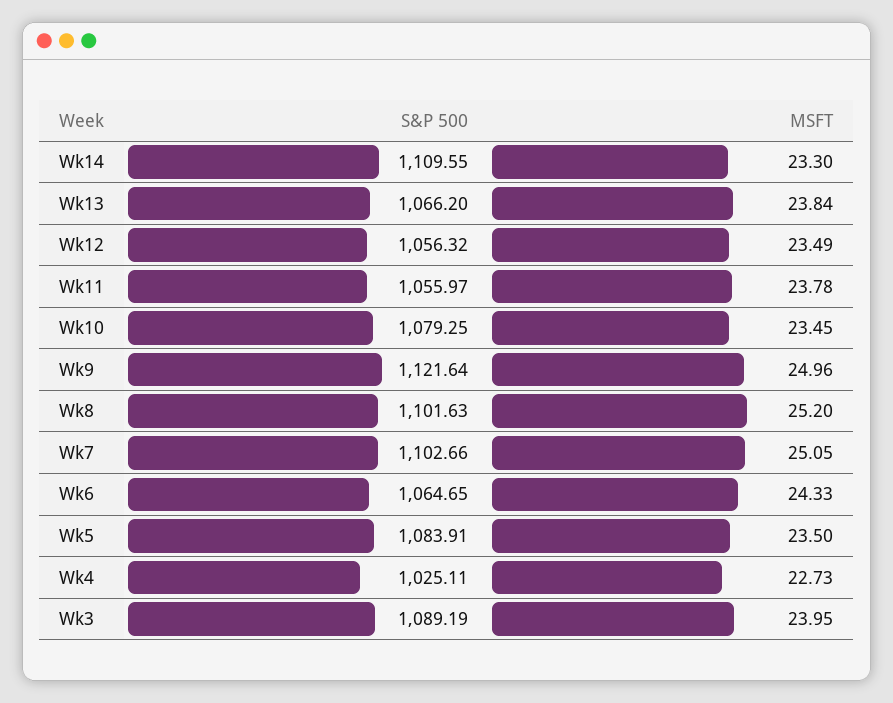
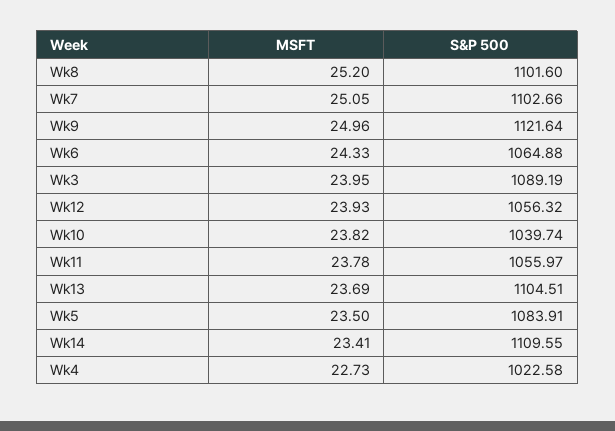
MSFT, Wk14: 23.3 -> 23.41
S&P 500, Wk13: 1066.2 -> 1104.51
MSFT, Wk13: 23.84 -> 23.69
MSFT, Wk12: 23.49 -> 23.93
S&P 500, Wk10: 1079.25 -> 1039.74
MSFT, Wk10: 23.45 -> 23.82
S&P 500, Wk8: 1101.63 -> 1101.6
S&P 500, Wk6: 1064.65 -> 1064.88
S&P 500, Wk4: 1025.11 -> 1022.58

